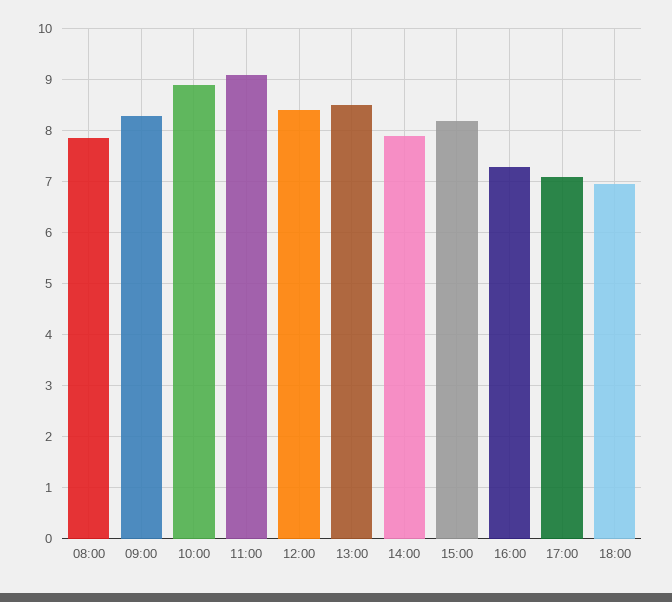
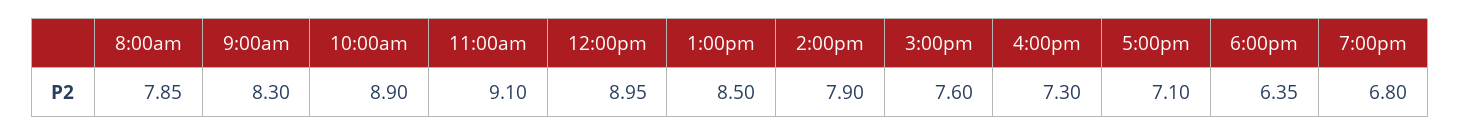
12:00: 8.4 -> 8.95
15:00: 8.2 -> 7.6
18:00: 7 -> 6.35
7:00pm: none -> 6.8

